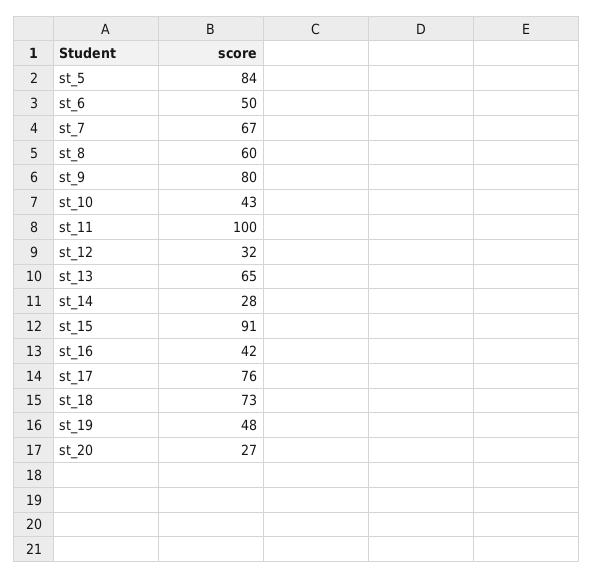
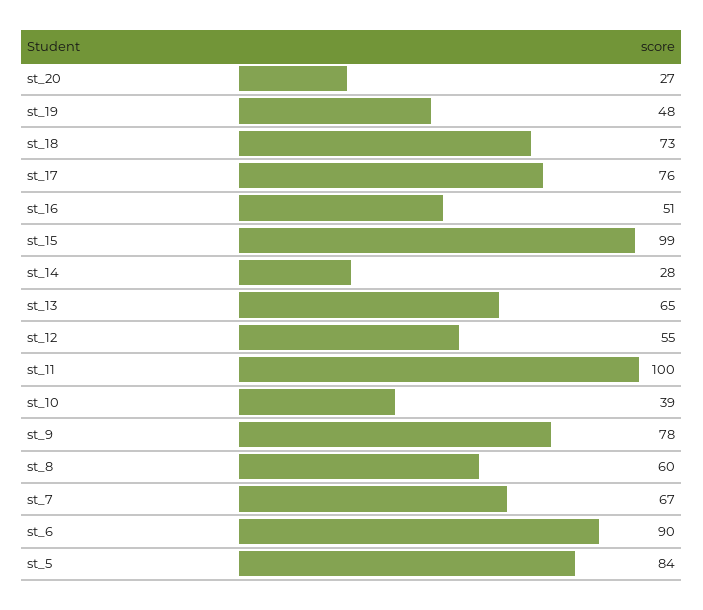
st_6: 50 -> 90
st_9: 80 -> 78
st_10: 43 -> 39
st_12: 32 -> 55
st_15: 91 -> 99
st_16: 42 -> 51

